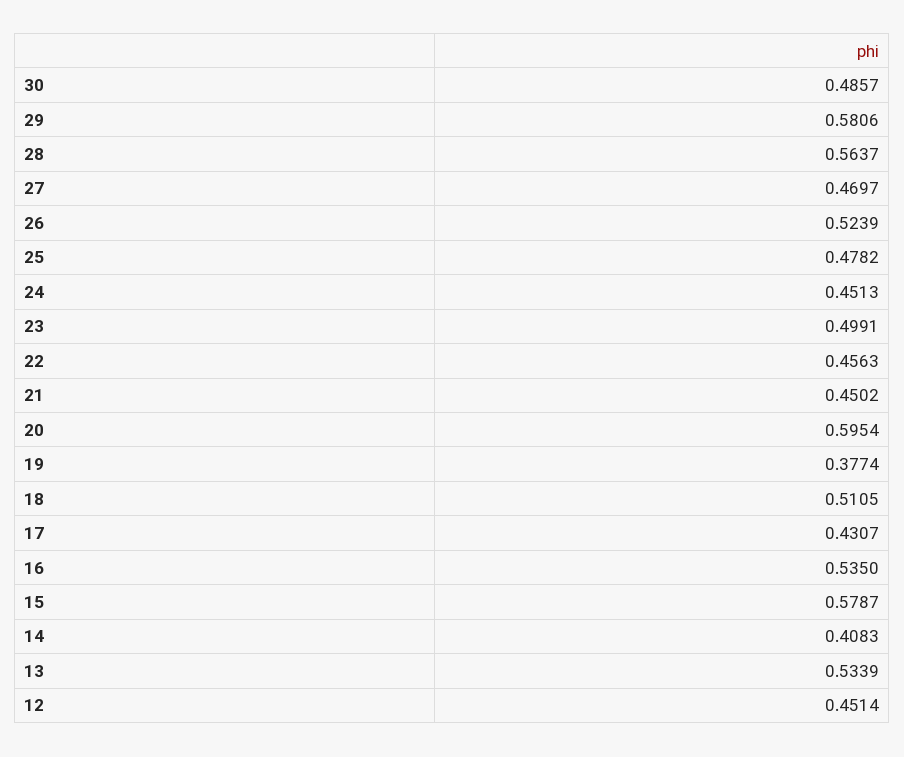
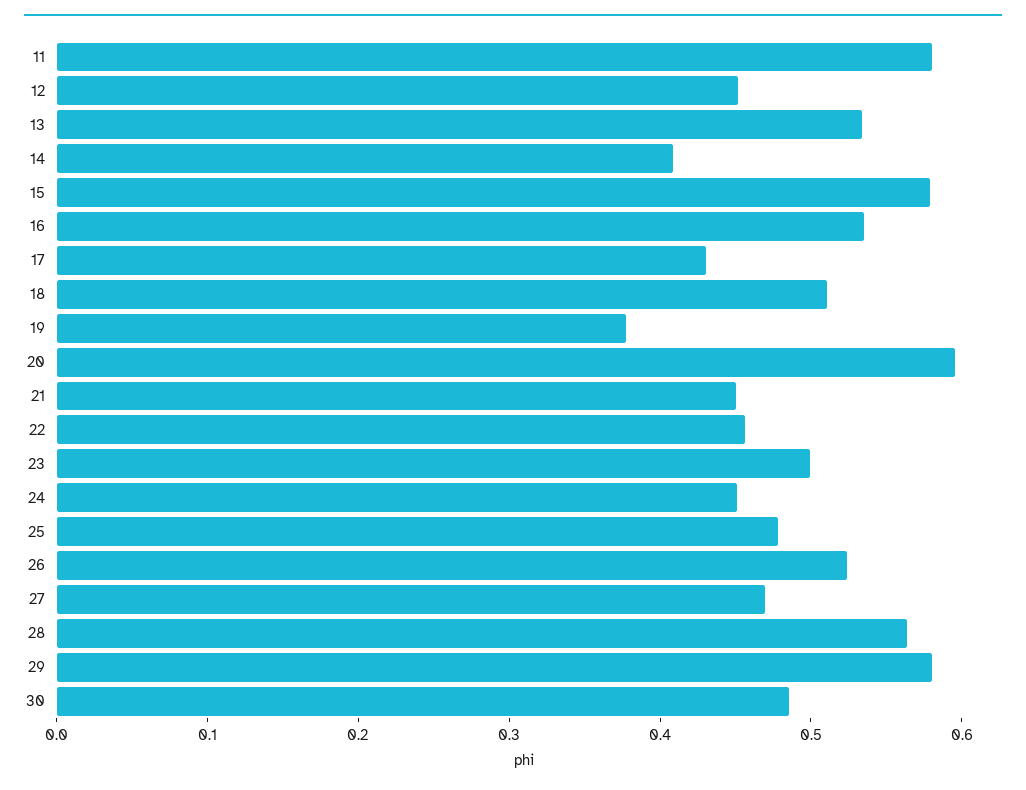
11: none -> 0.58

